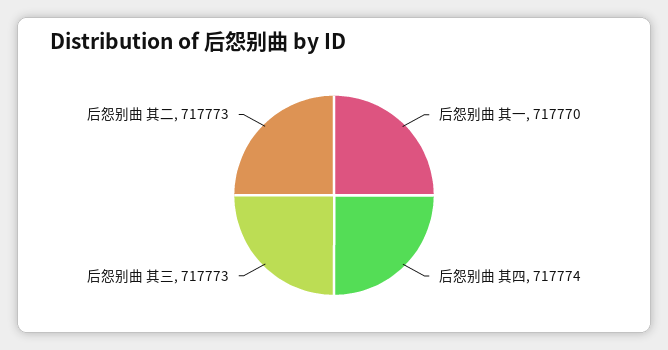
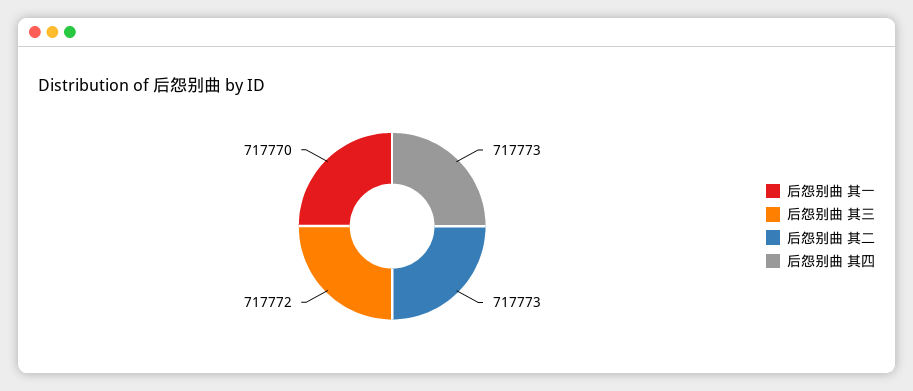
后怨别曲 其四: 717774 -> 717773
后怨别曲 其三: 717773 -> 717772

